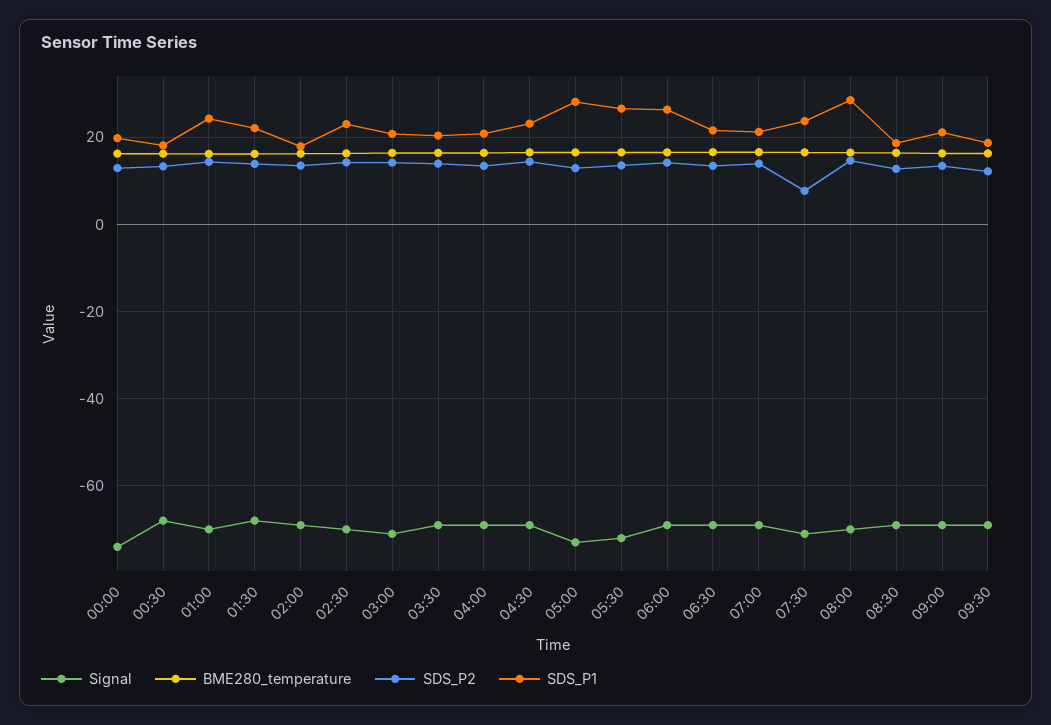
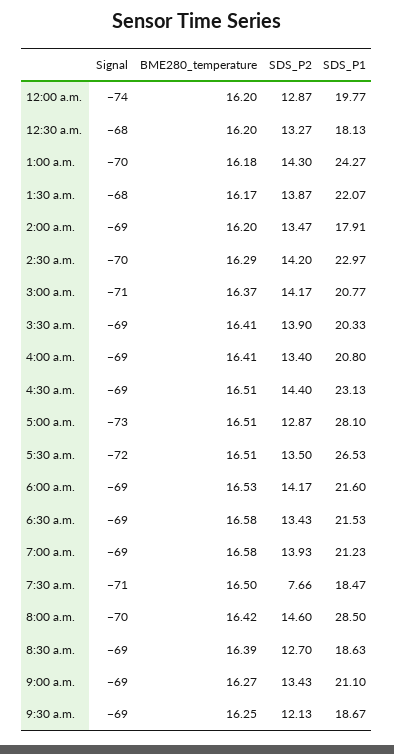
SDS_P1, 06:00: 26 -> 21.6
SDS_P1, 07:30: 24 -> 18.47

